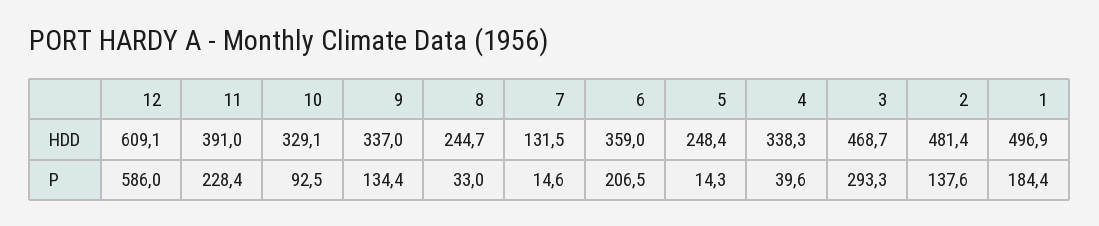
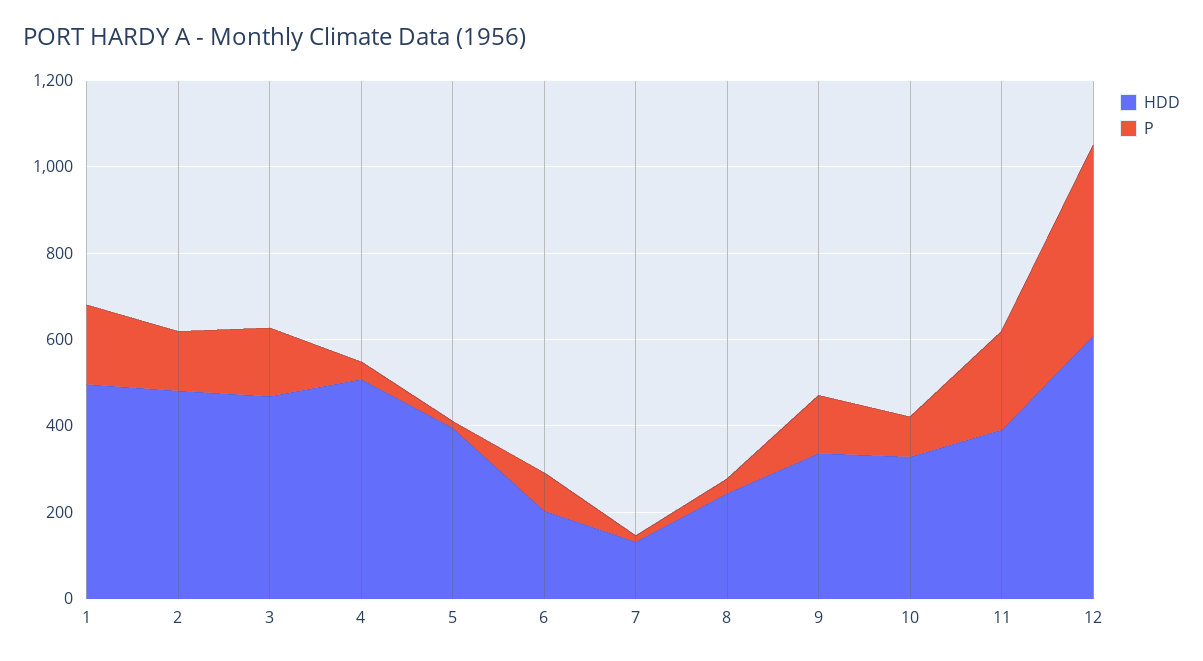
HDD, 6: 359 -> 200
HDD, 5: 248.4 -> 400
HDD, 4: 338.3 -> 500
P, 12: 586 -> 450
P, 6: 206.5 -> 100
P, 3: 293.3 -> 150

